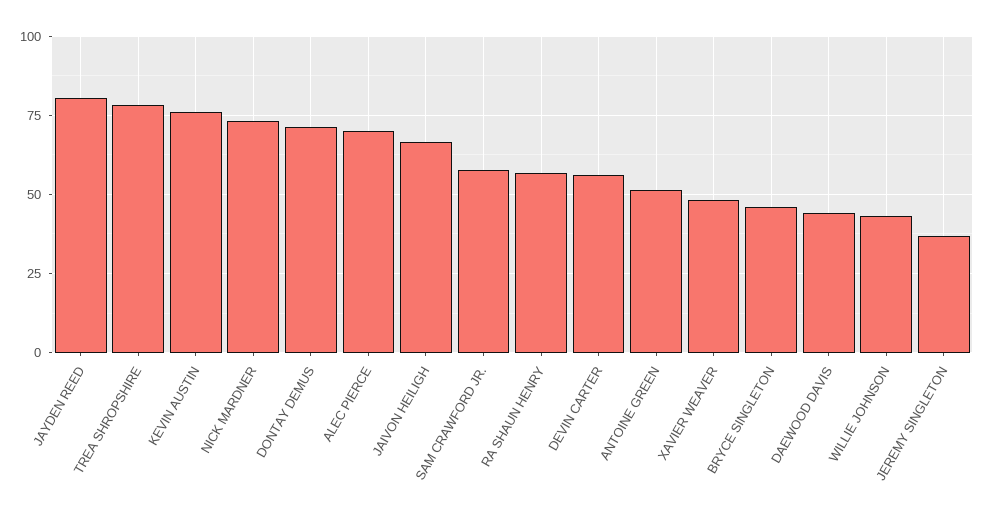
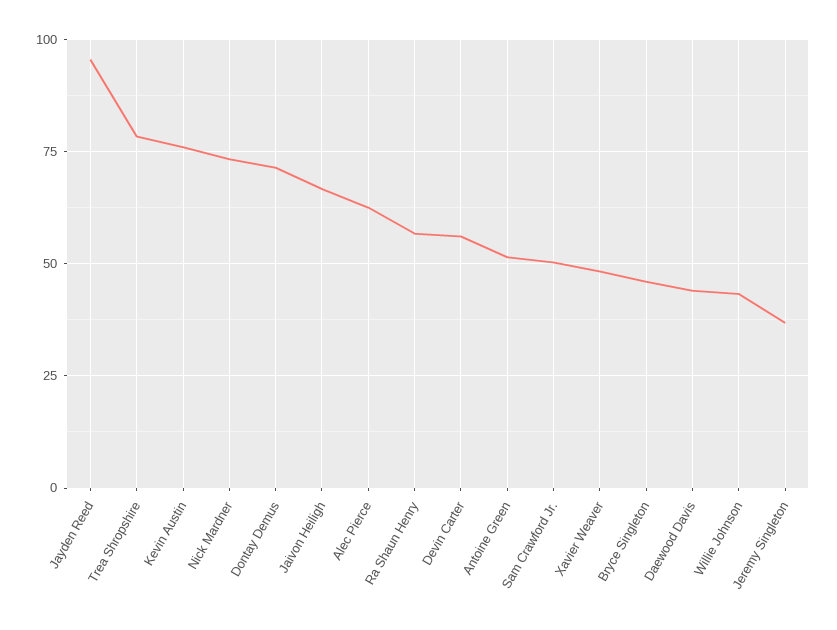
JAYDEN REED: 80 -> 95
ALEC PIERCE: 70 -> 62.5
SAM CRAWFORD JR.: 57.5 -> 50

